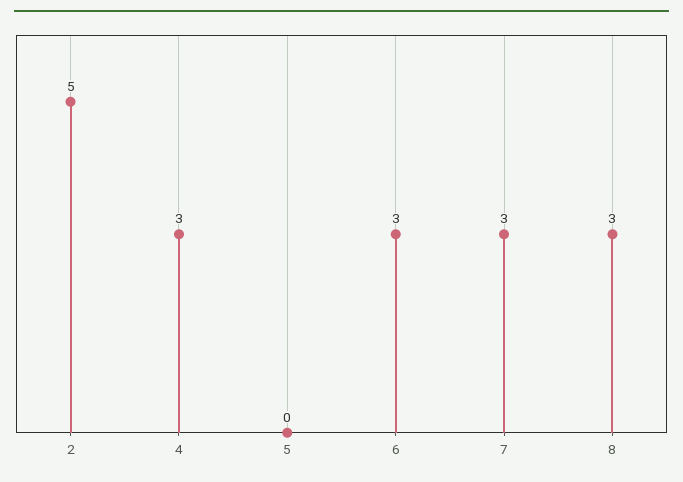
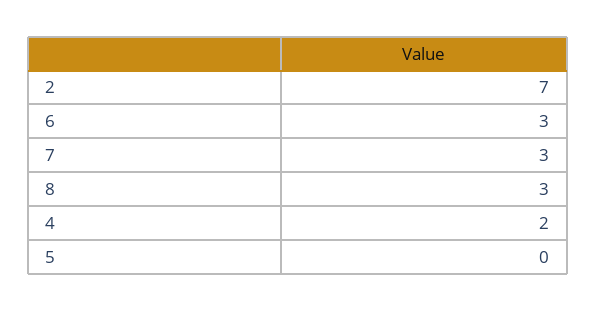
2: 5 -> 7
4: 3 -> 2

